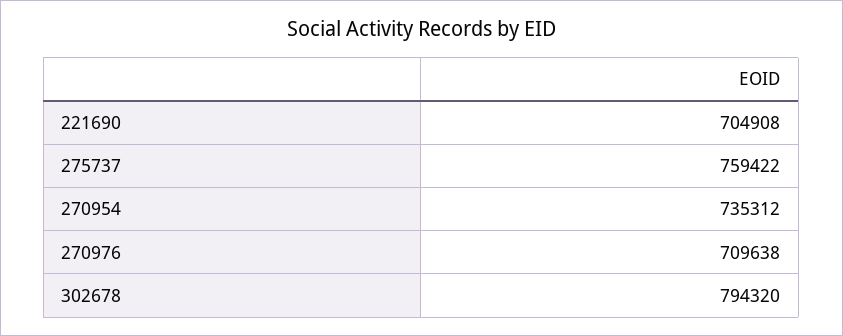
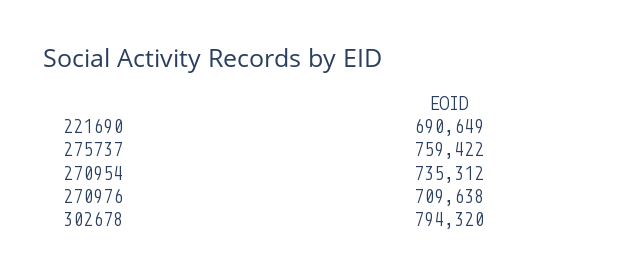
221690: 704908 -> 690649

